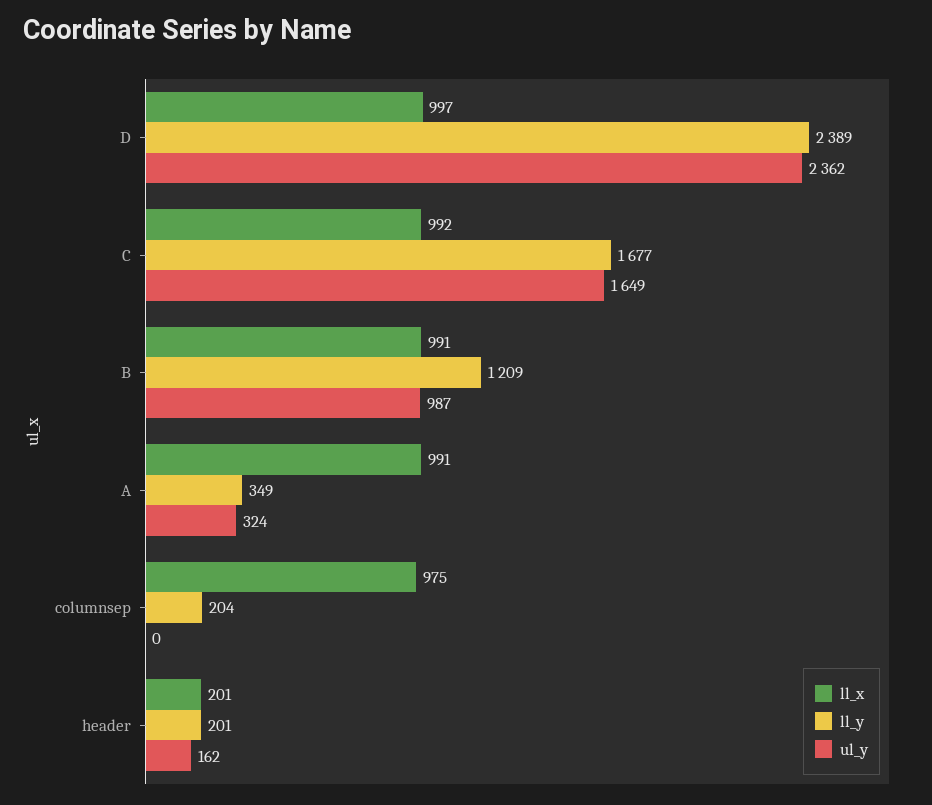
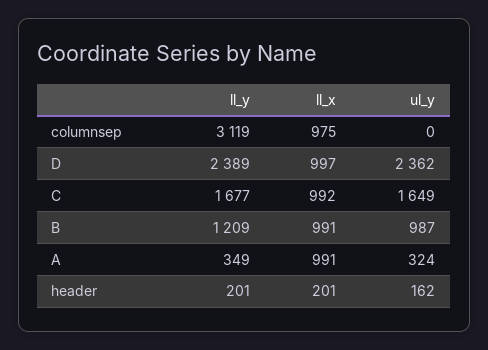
ll_y, columnsep: 204 -> 3119

